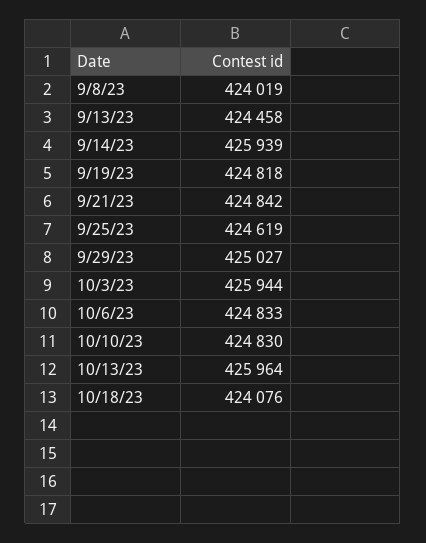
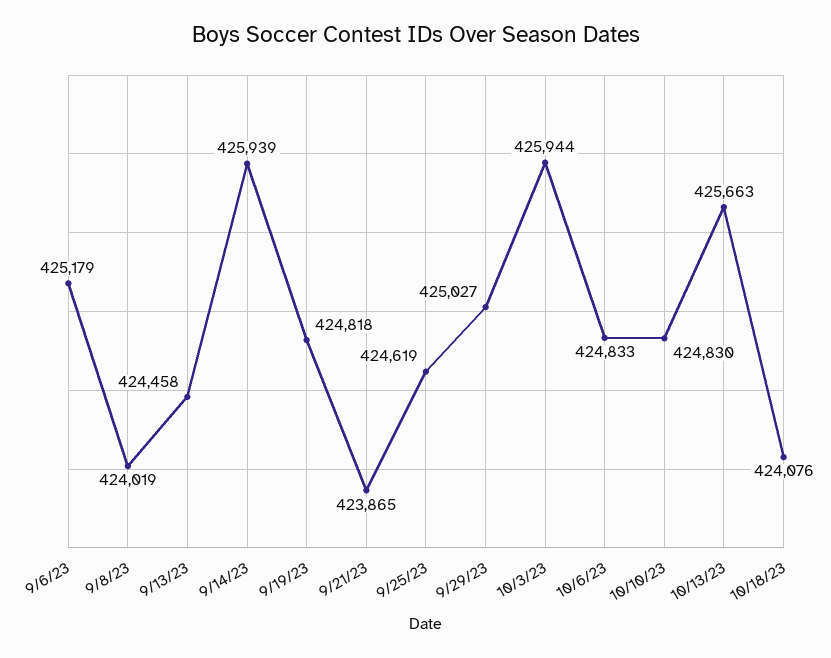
9/21/23: 424842 -> 423865
10/13/23: 425964 -> 425663
9/6/23: none -> 425179

